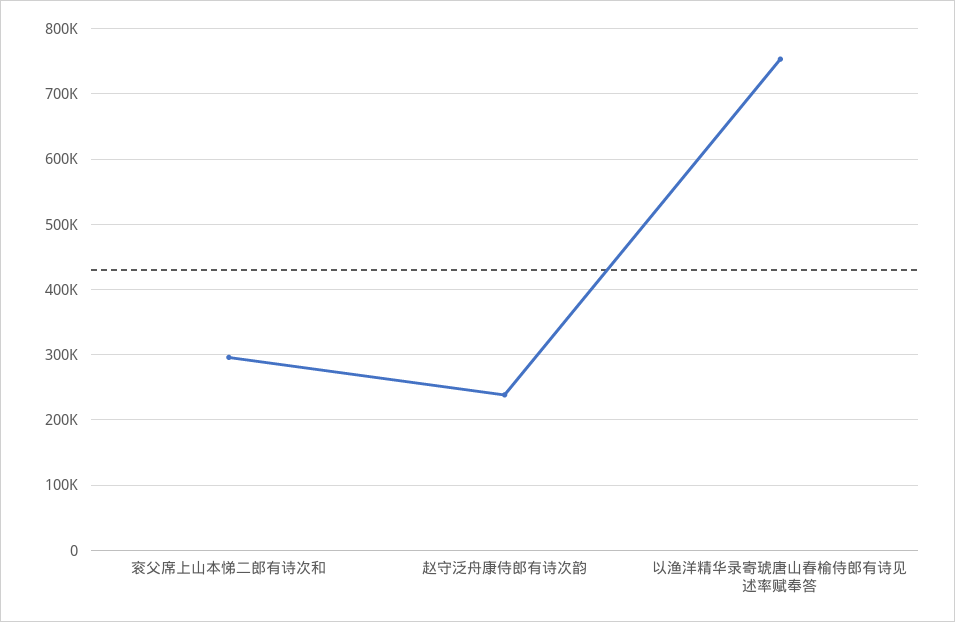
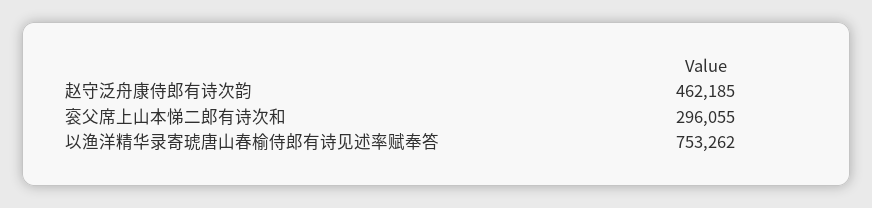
赵守泛舟康侍郎有诗次韵: 240000 -> 462185

